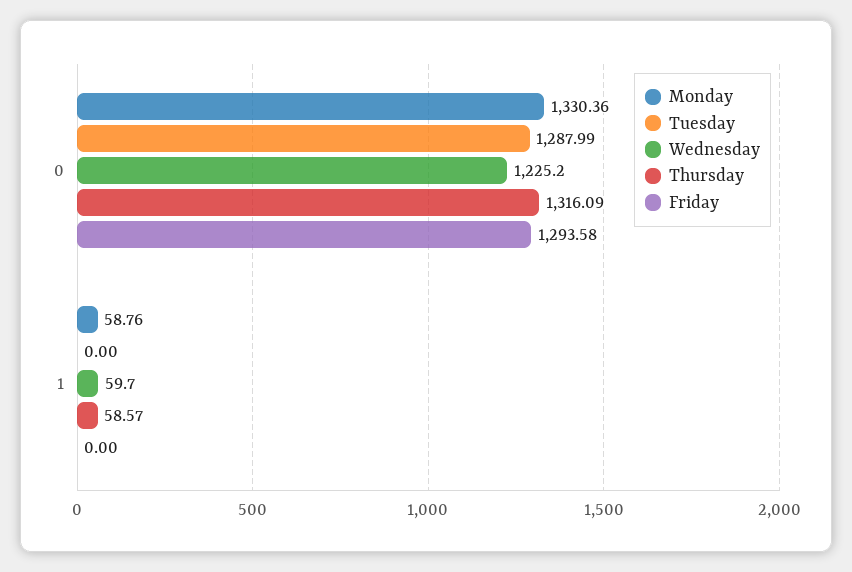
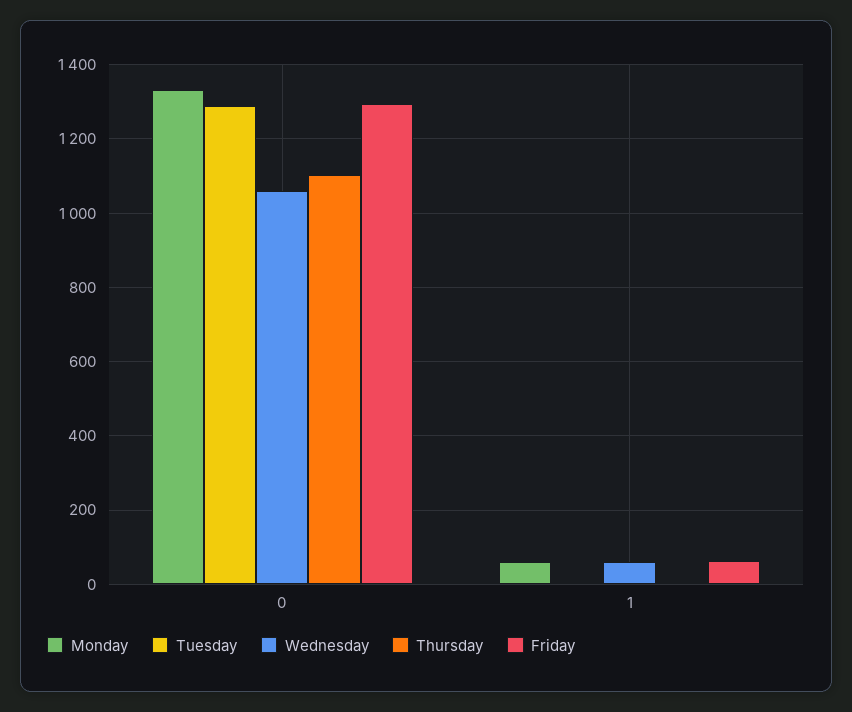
Wednesday, 0: 1225.2 -> 1060
Thursday, 0: 1316.09 -> 1100
Thursday, 1: 58.57 -> 0
Friday, 1: 0 -> 60

